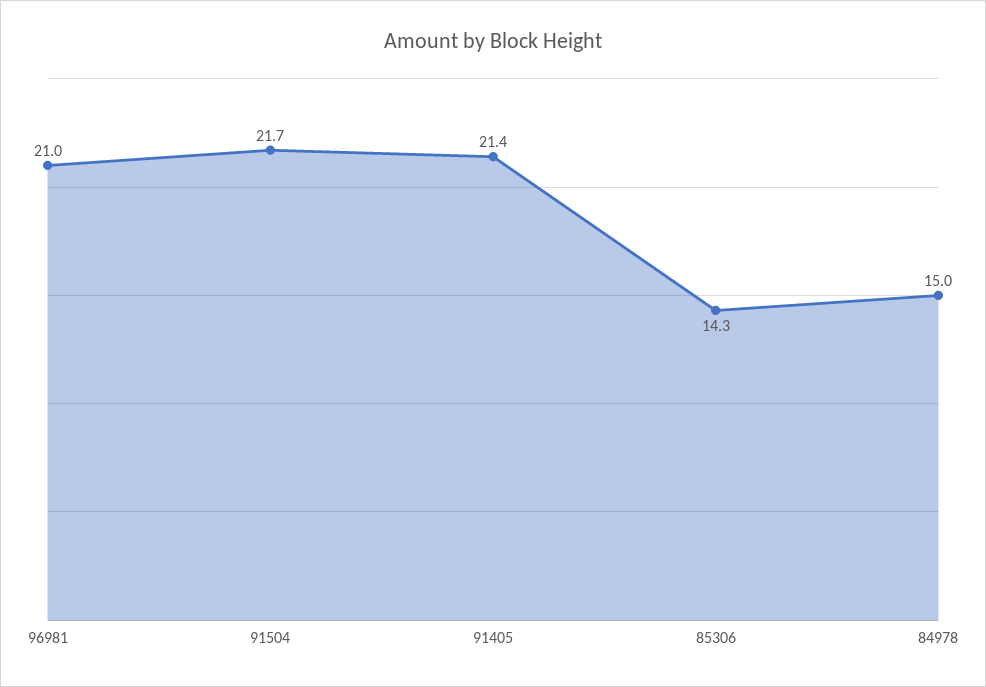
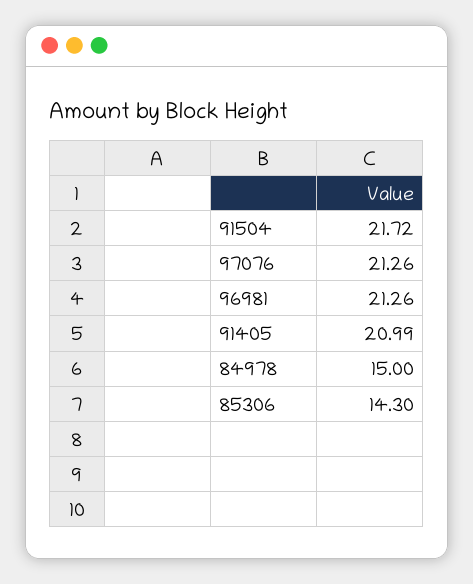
96981: 21 -> 21.26
91405: 21.4 -> 20.99
97076: none -> 21.26

